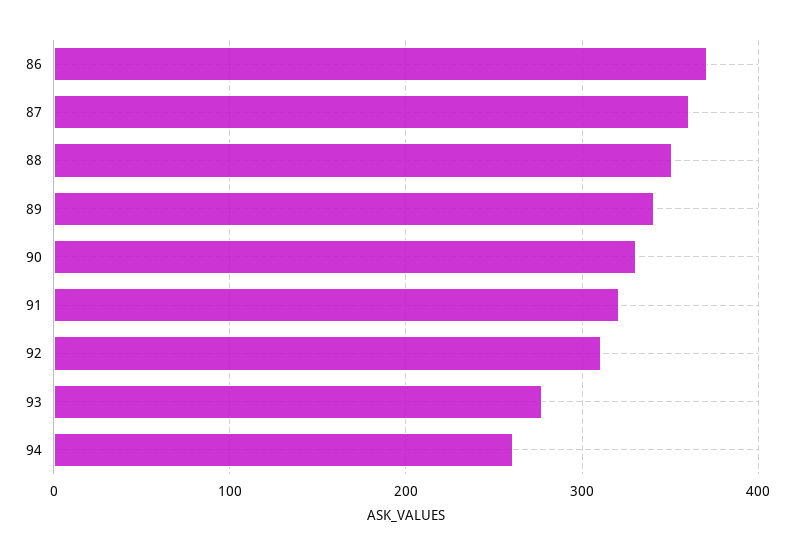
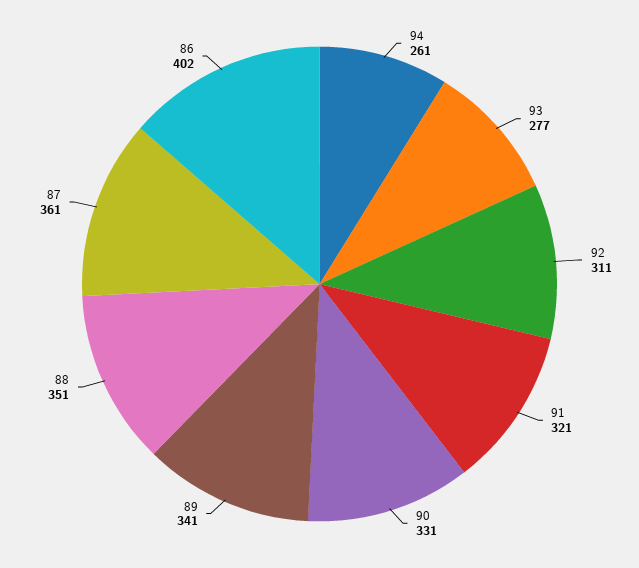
86: 370 -> 402

